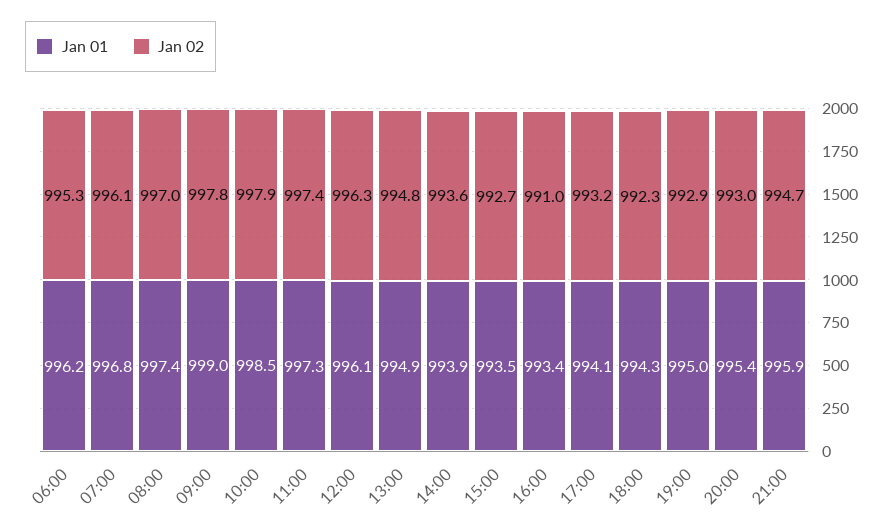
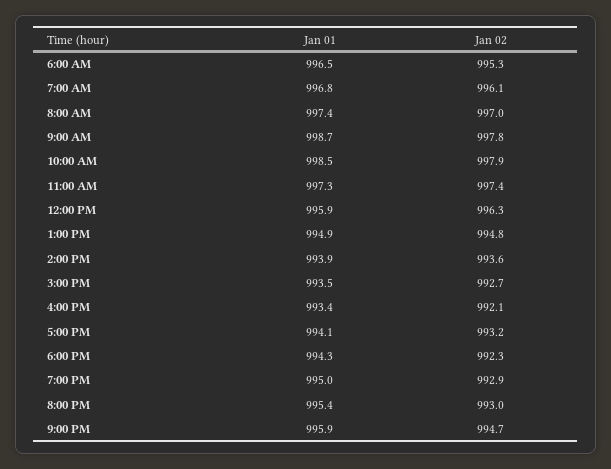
Jan 01, 06:00: 996.2 -> 996.5
Jan 01, 09:00: 999 -> 998.7
Jan 01, 12:00: 996.1 -> 995.9
Jan 02, 16:00: 991 -> 992.1

